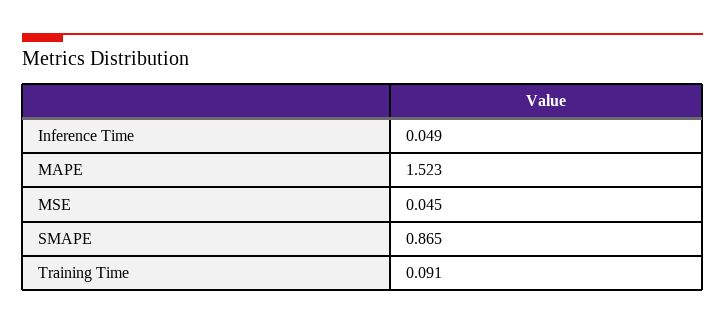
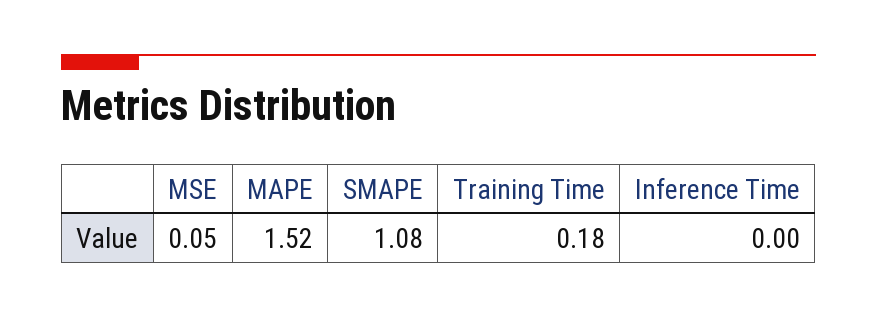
Inference Time: 0.049 -> 0
SMAPE: 0.865 -> 1.08
Training Time: 0.091 -> 0.18

